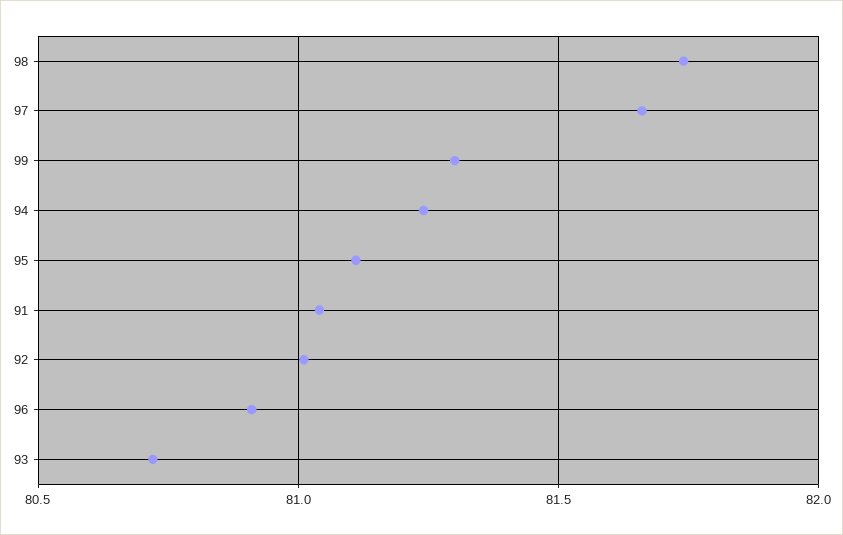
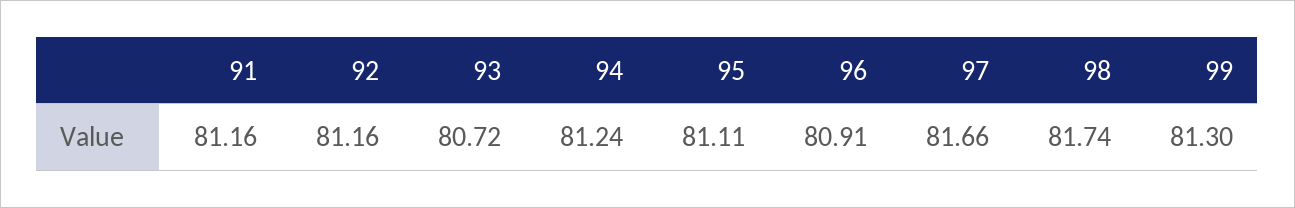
91: 81.05 -> 81.16
92: 81 -> 81.16

